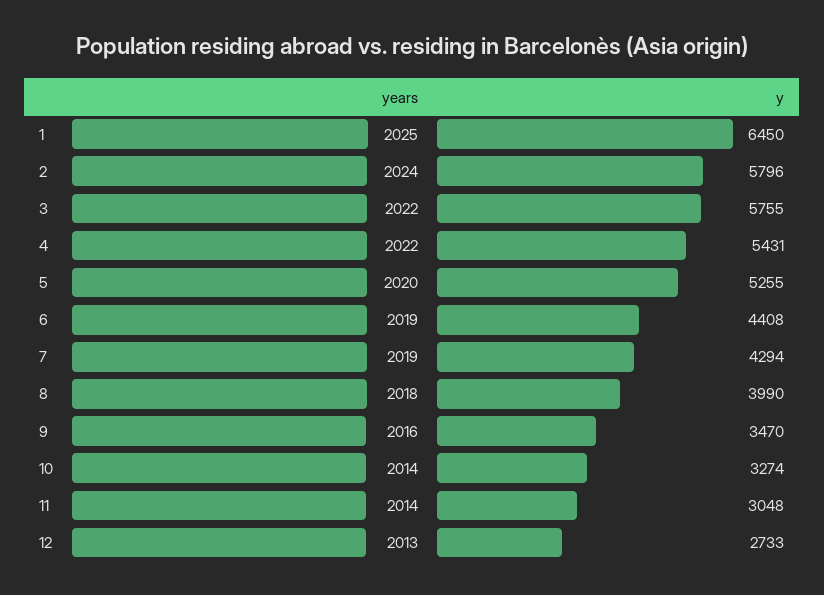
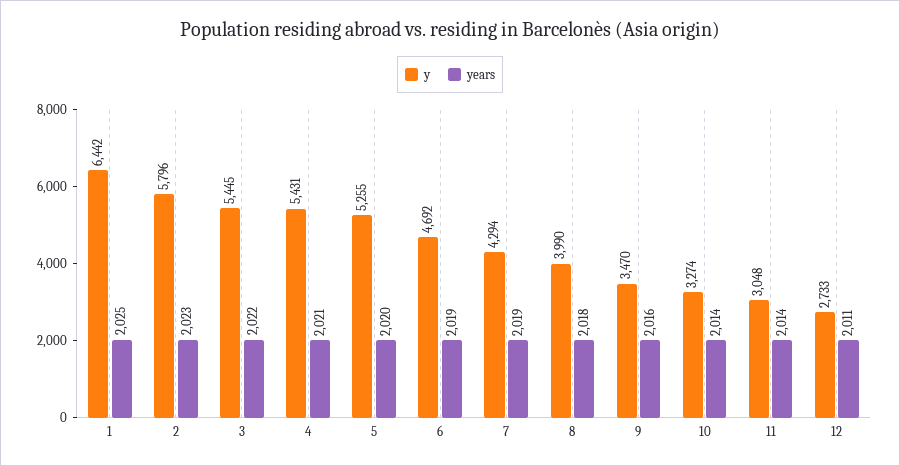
y, 1: 6450 -> 6442
years, 2: 2024 -> 2023
y, 3: 5755 -> 5445
years, 4: 2022 -> 2021
y, 6: 4408 -> 4692
years, 12: 2013 -> 2011

